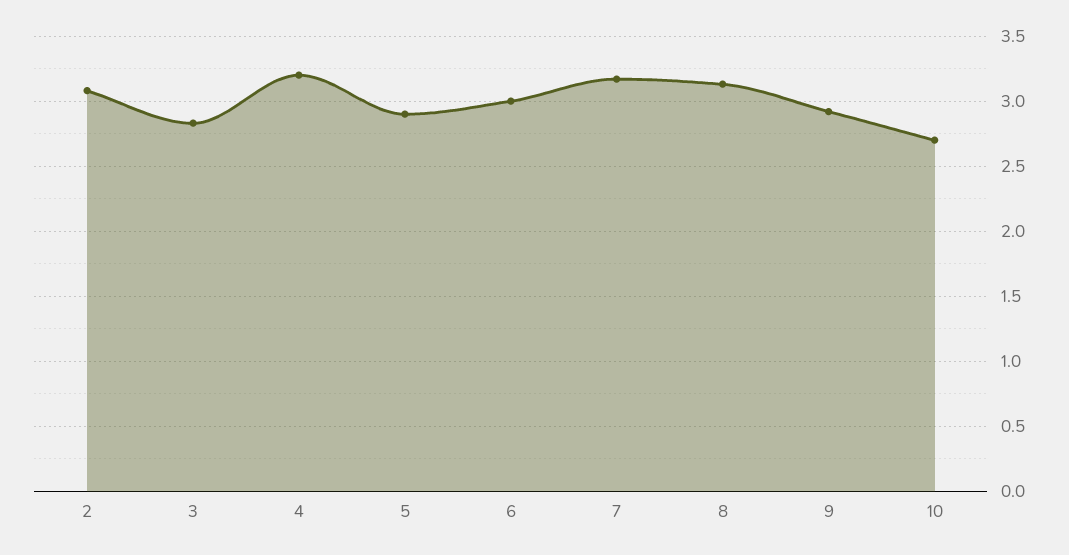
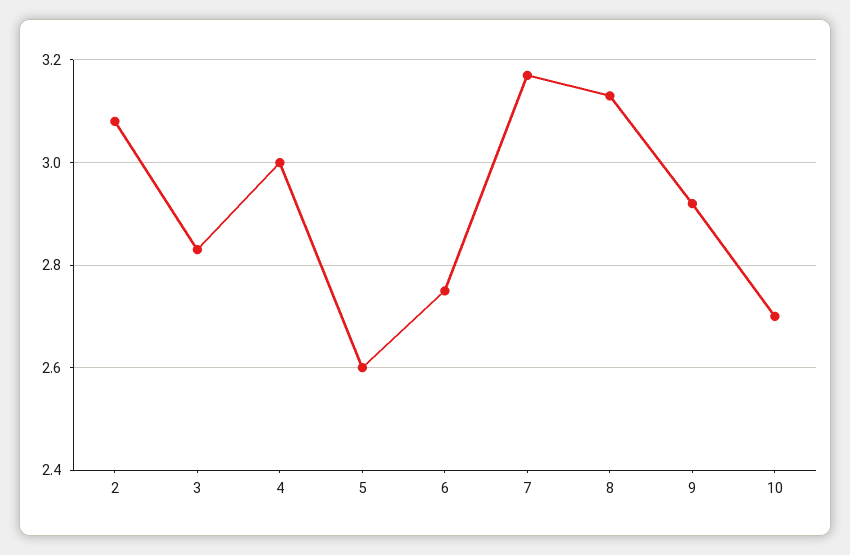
4: 3.2 -> 3
5: 2.9 -> 2.6
6: 3 -> 2.75

